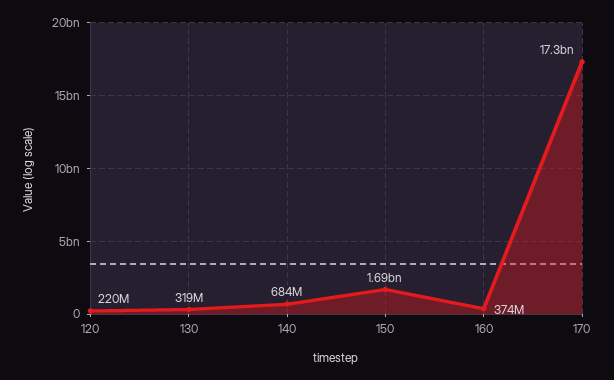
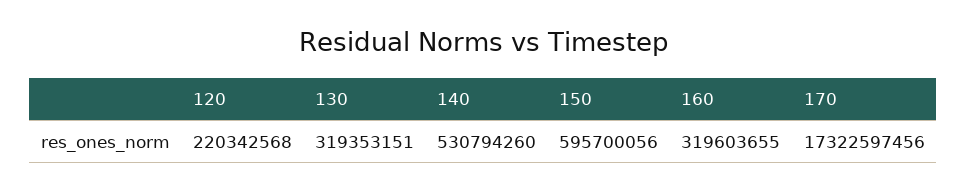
140: 684000000 -> 530794260
150: 1690000000 -> 595700056
160: 374000000 -> 319603655

